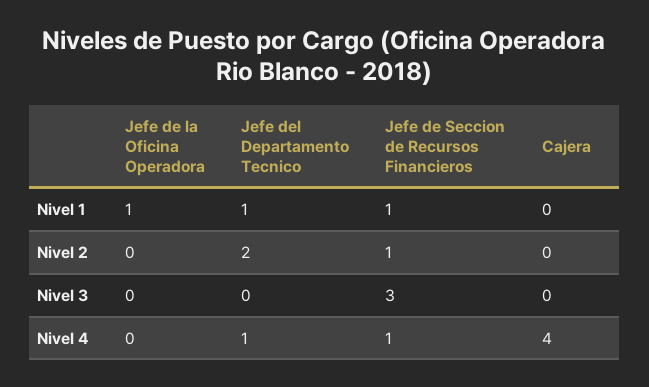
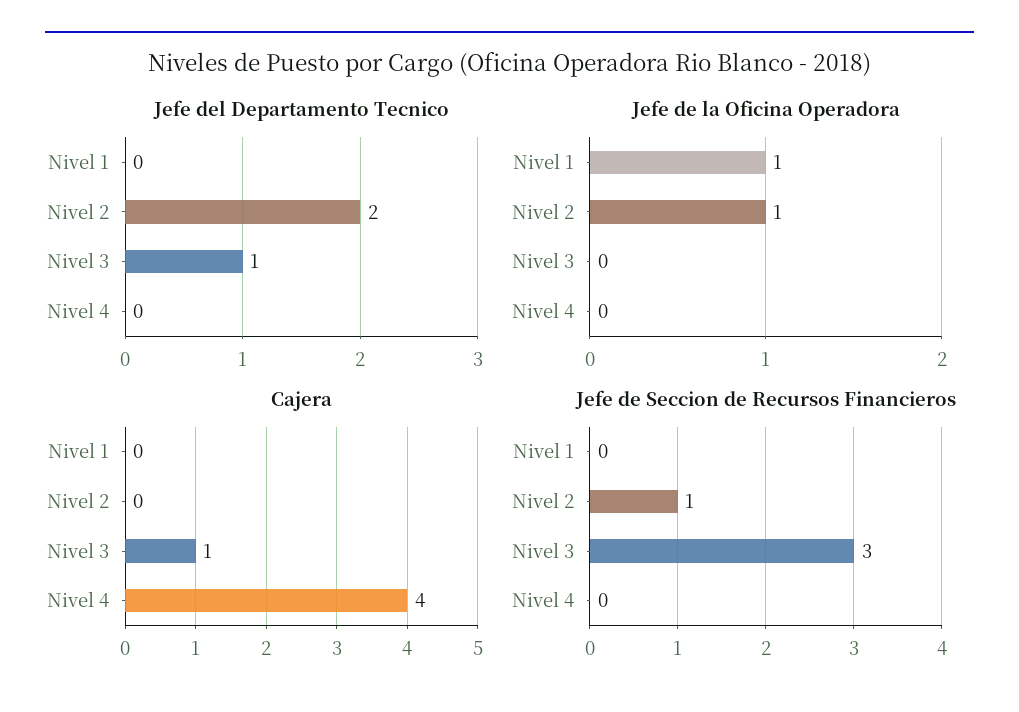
Jefe del Departamento Tecnico, Nivel 1: 1 -> 0
Jefe de Seccion de Recursos Financieros, Nivel 1: 1 -> 0
Jefe de la Oficina Operadora, Nivel 2: 0 -> 1
Jefe del Departamento Tecnico, Nivel 3: 0 -> 1
Cajera, Nivel 3: 0 -> 1
Jefe del Departamento Tecnico, Nivel 4: 1 -> 0
Jefe de Seccion de Recursos Financieros, Nivel 4: 1 -> 0

